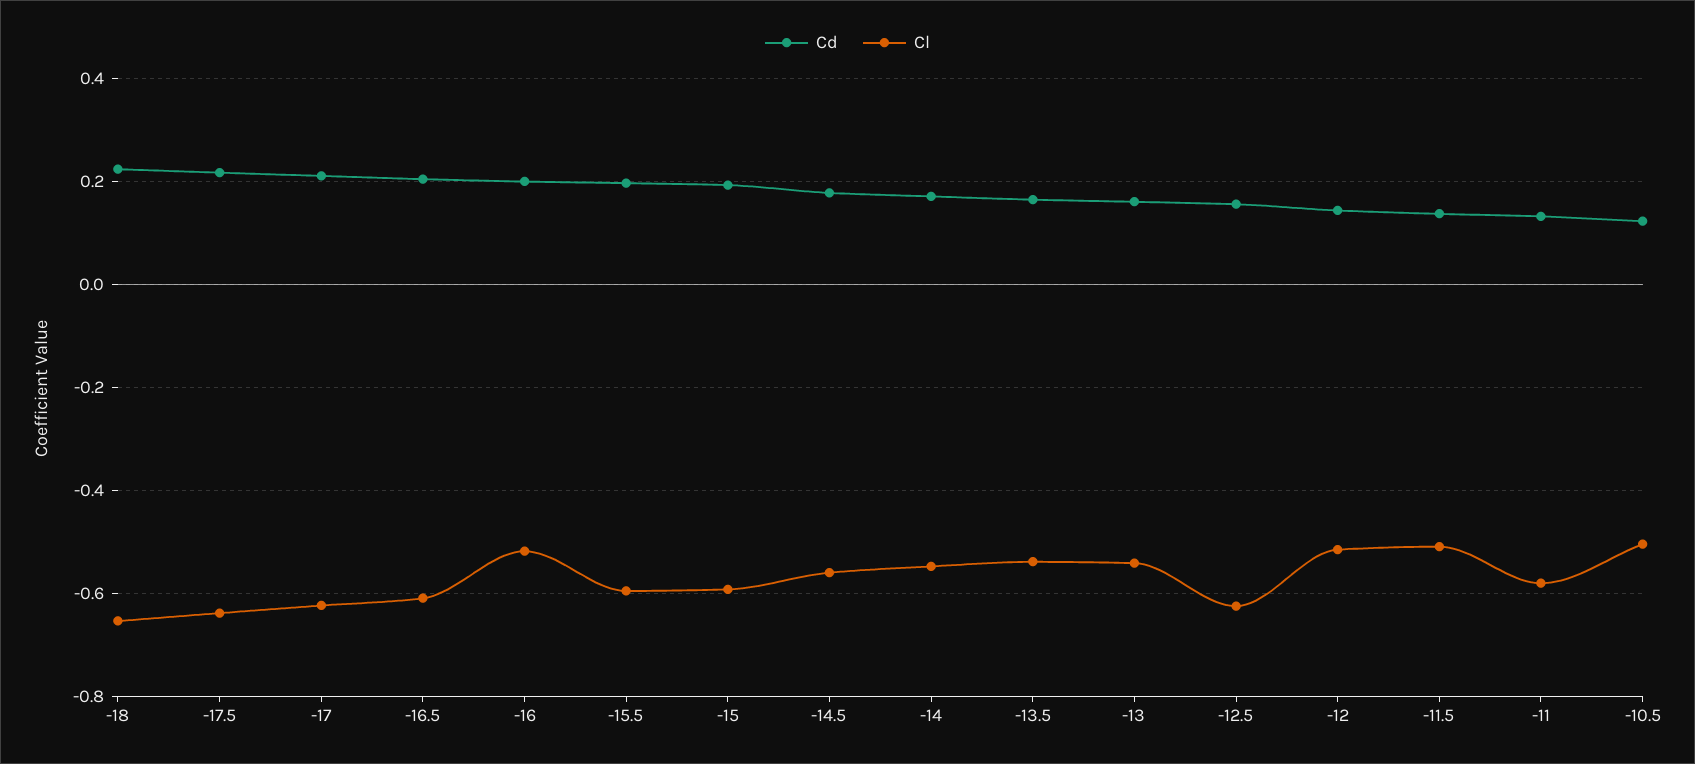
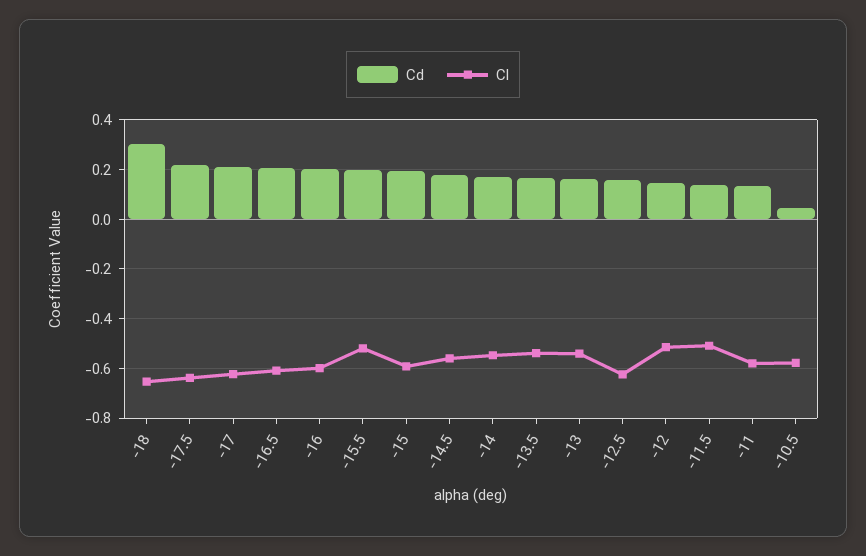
Cd, -18: 0.22 -> 0.3
Cl, -16: -0.52 -> -0.6
Cl, -15.5: -0.6 -> -0.525
Cd, -10.5: 0.12 -> 0.05
Cl, -10.5: -0.5 -> -0.575

